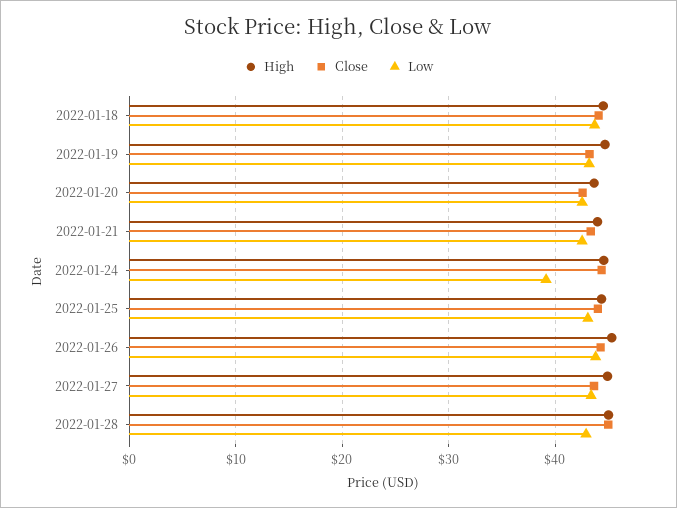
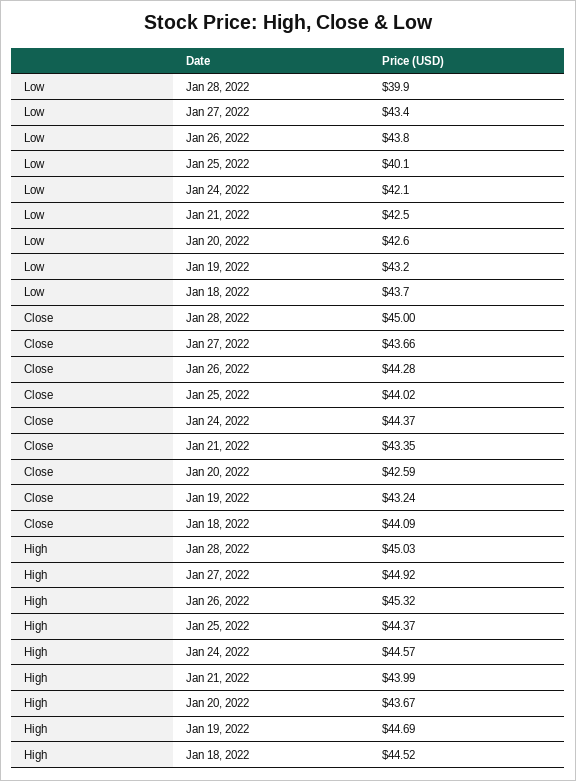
Low, 2022-01-24: 39 -> 42.1
Low, 2022-01-25: 43 -> 40.1
Low, 2022-01-28: 43 -> 39.9

